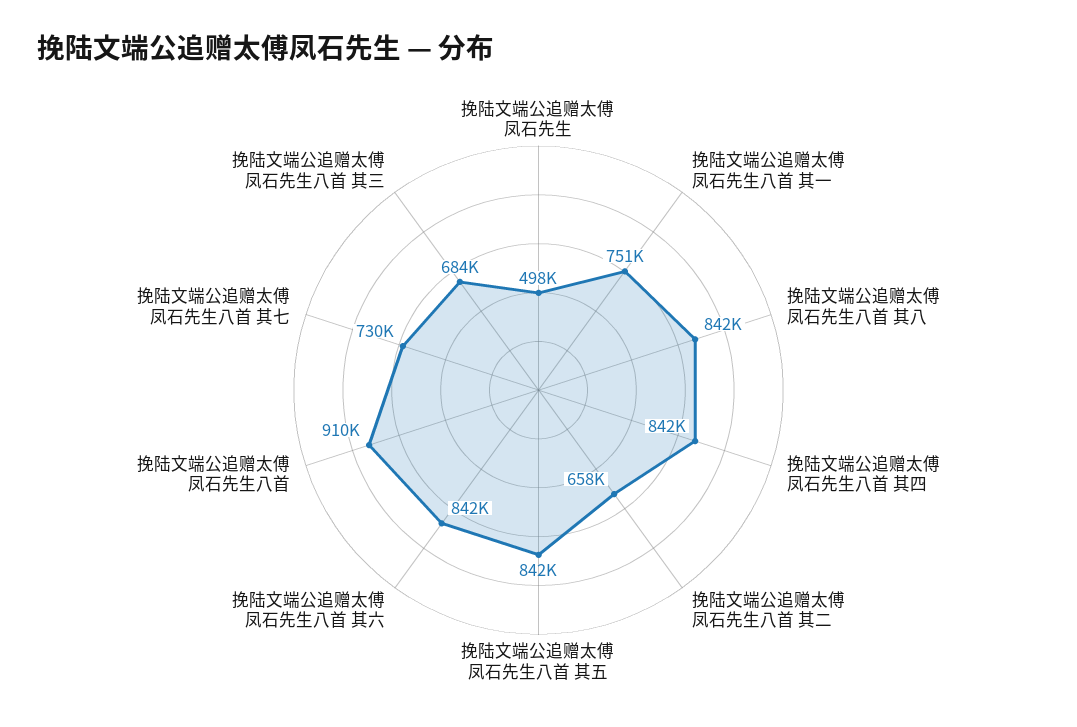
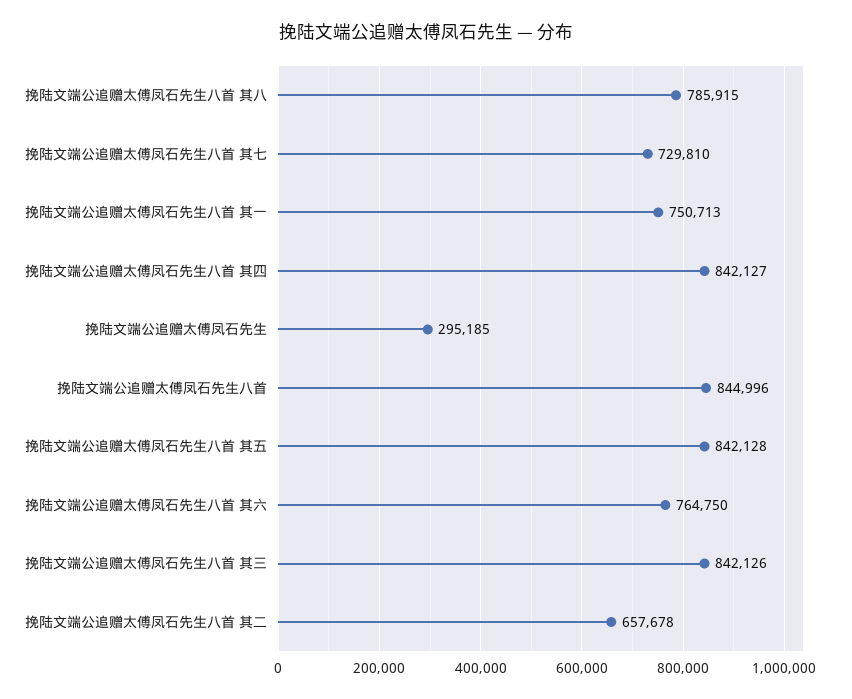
挽陆文端公追赠太傅凤石先生: 498000 -> 295185
挽陆文端公追赠太傅凤石先生八首 其八: 842000 -> 785915
挽陆文端公追赠太傅凤石先生八首 其六: 842000 -> 764750
挽陆文端公追赠太傅凤石先生八首: 910000 -> 844996
挽陆文端公追赠太傅凤石先生八首 其三: 684000 -> 842126

